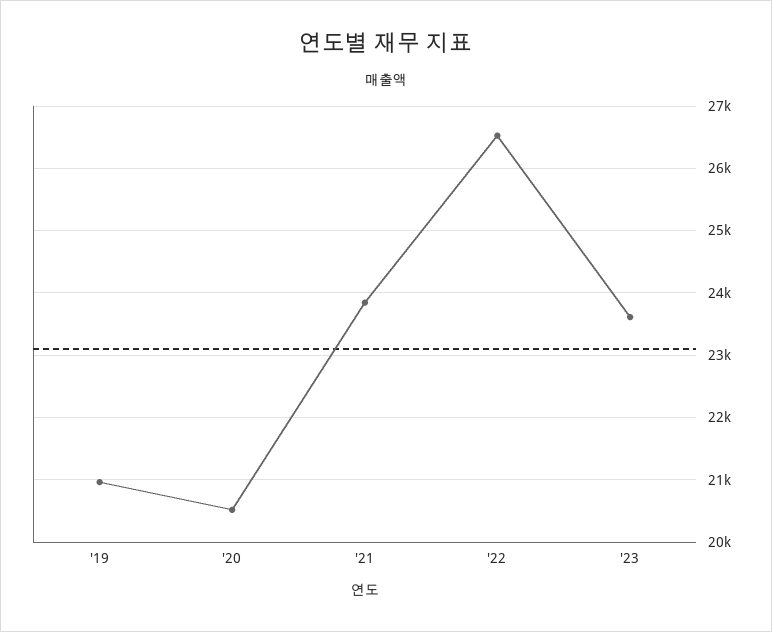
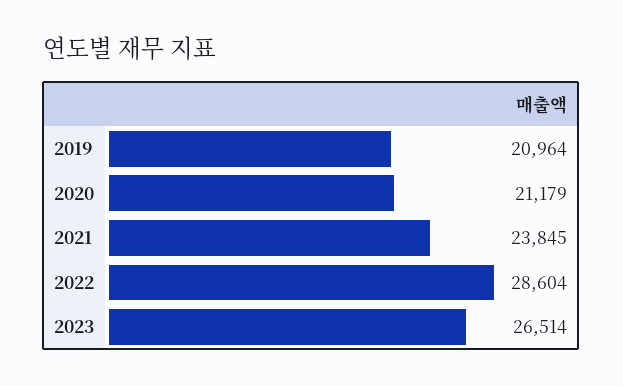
'20: 20500 -> 21179
'22: 26500 -> 28604
'23: 23600 -> 26514

